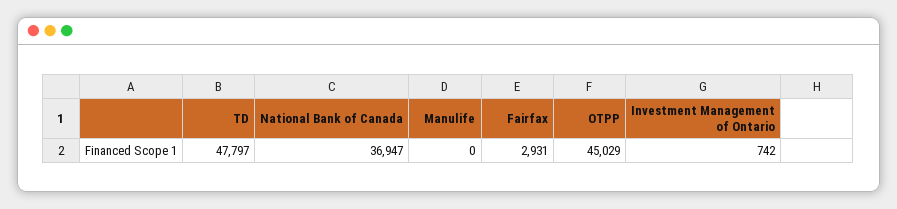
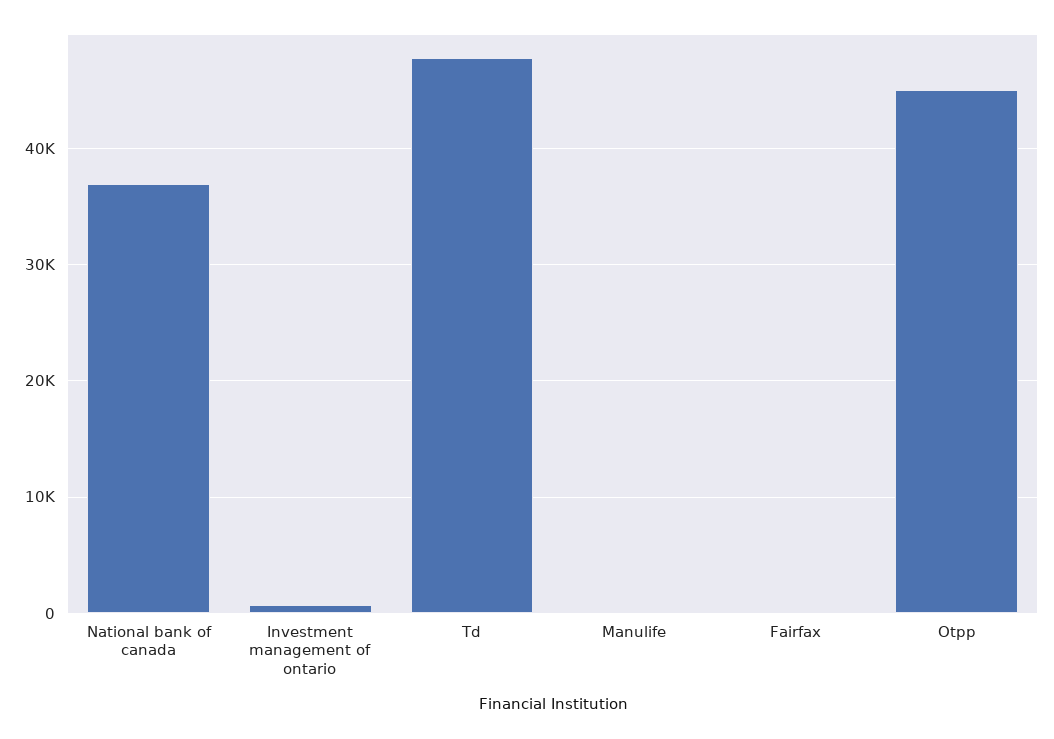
Fairfax: 2931 -> 0

